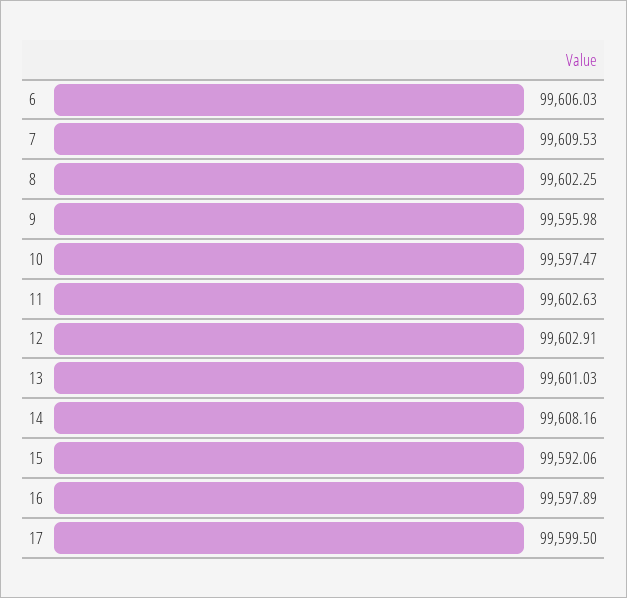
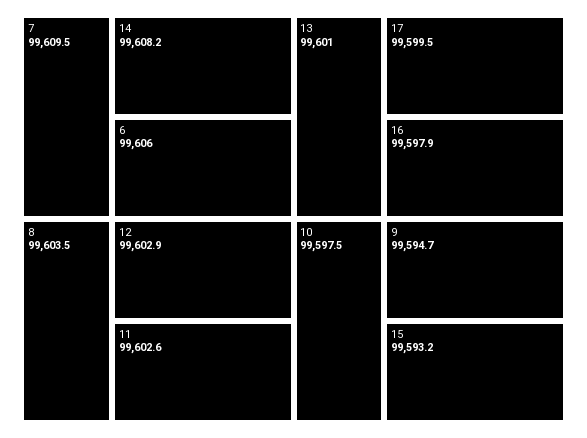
8: 99602.25 -> 99603.5
9: 99595.98 -> 99594.7
15: 99592.06 -> 99593.2

